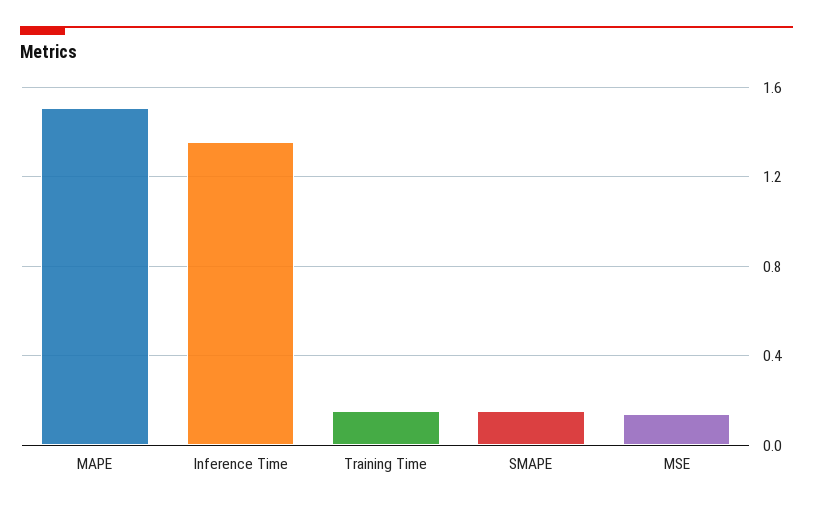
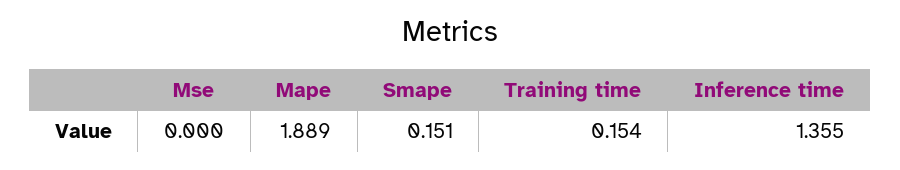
MAPE: 1.5 -> 1.889
MSE: 0.15 -> 0

